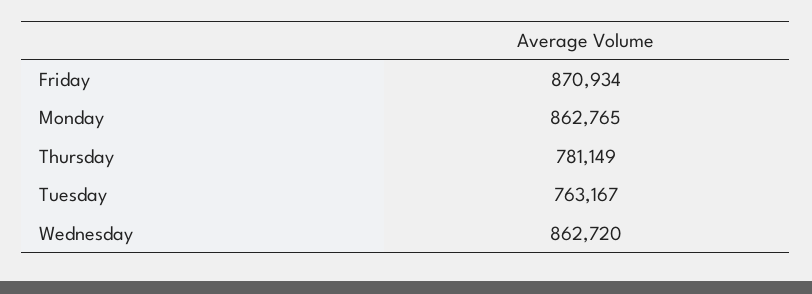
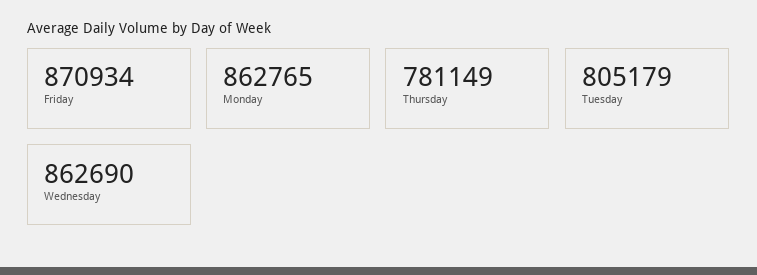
Tuesday: 763167 -> 805179
Wednesday: 862720 -> 862690

